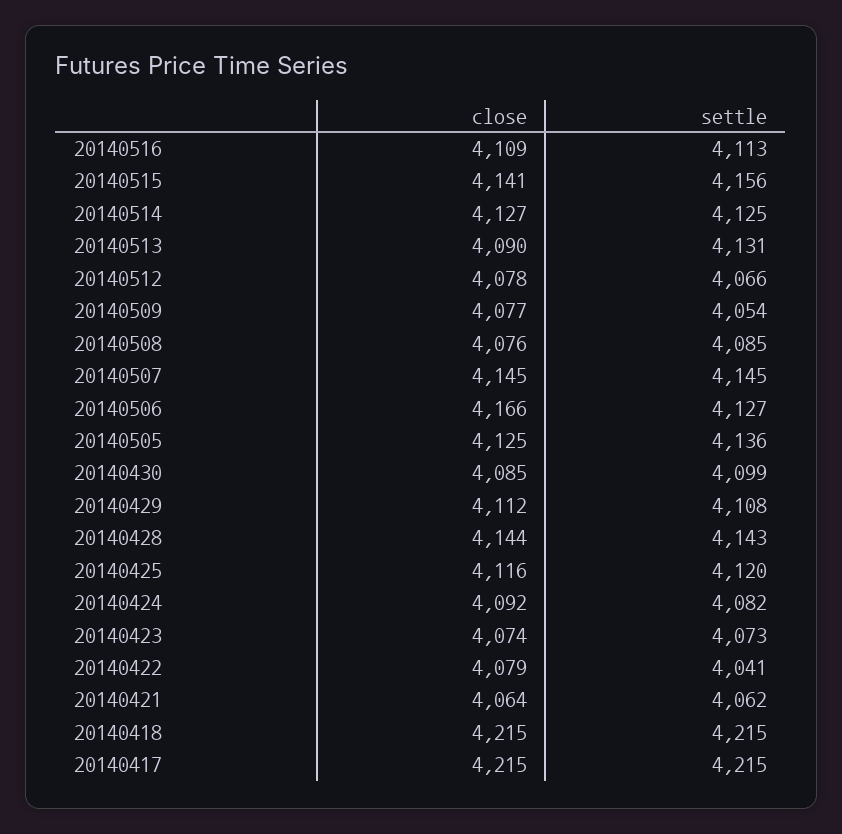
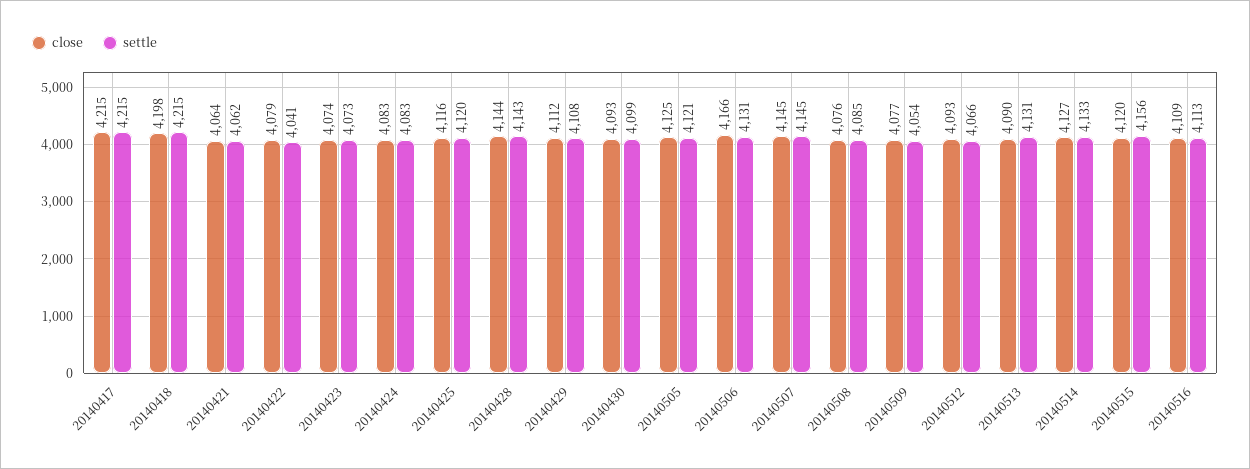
close, 20140515: 4141 -> 4120
settle, 20140514: 4125 -> 4133
close, 20140512: 4078 -> 4093
settle, 20140506: 4127 -> 4131
settle, 20140505: 4136 -> 4121
close, 20140430: 4085 -> 4093
close, 20140424: 4092 -> 4083
settle, 20140424: 4082 -> 4083
close, 20140418: 4215 -> 4198

